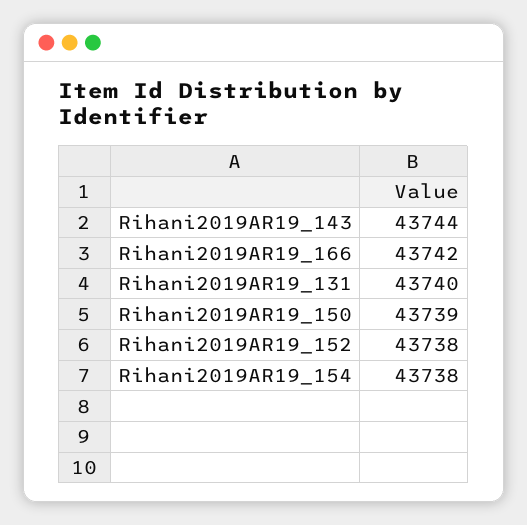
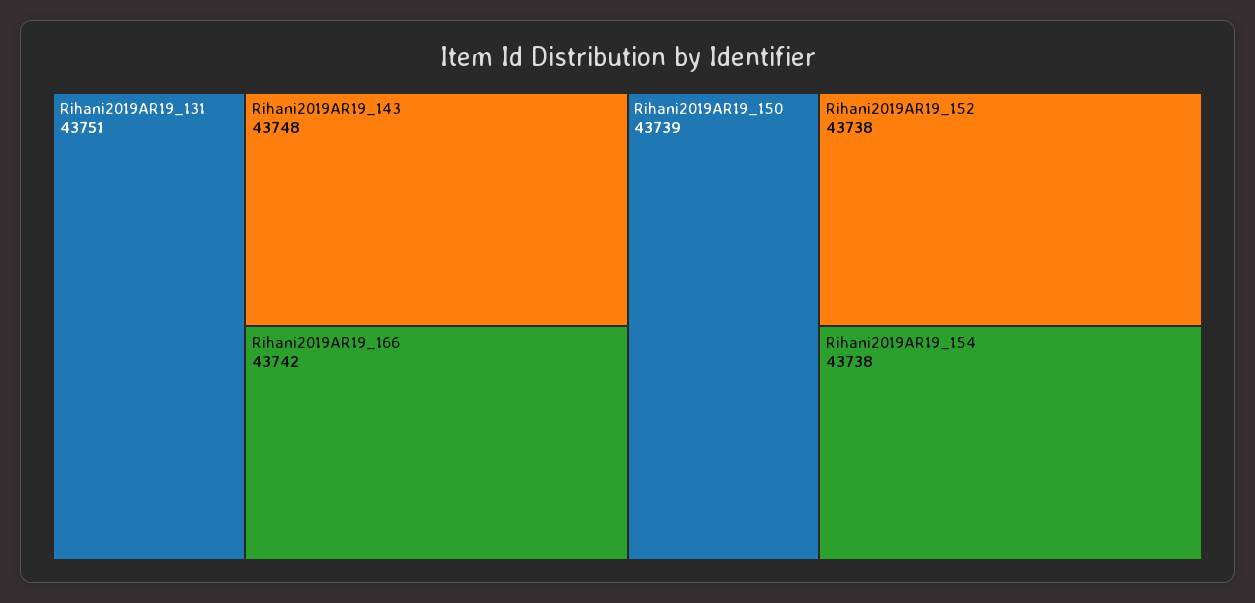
Rihani2019AR19_143: 43744 -> 43748
Rihani2019AR19_131: 43740 -> 43751

